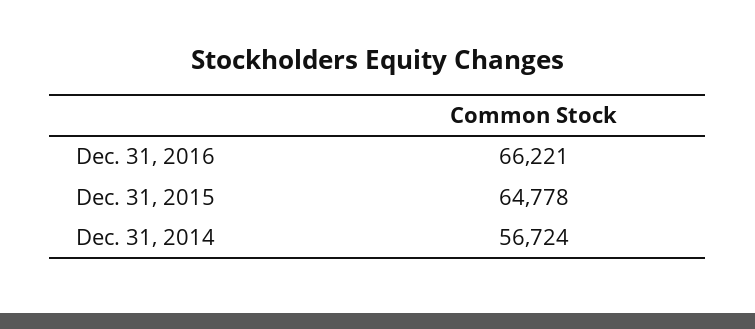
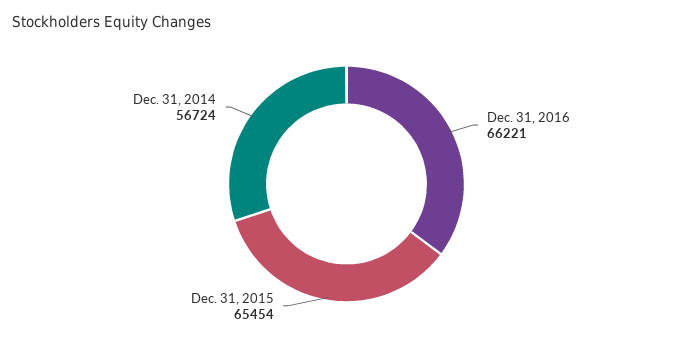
Dec. 31, 2015: 64778 -> 65454

